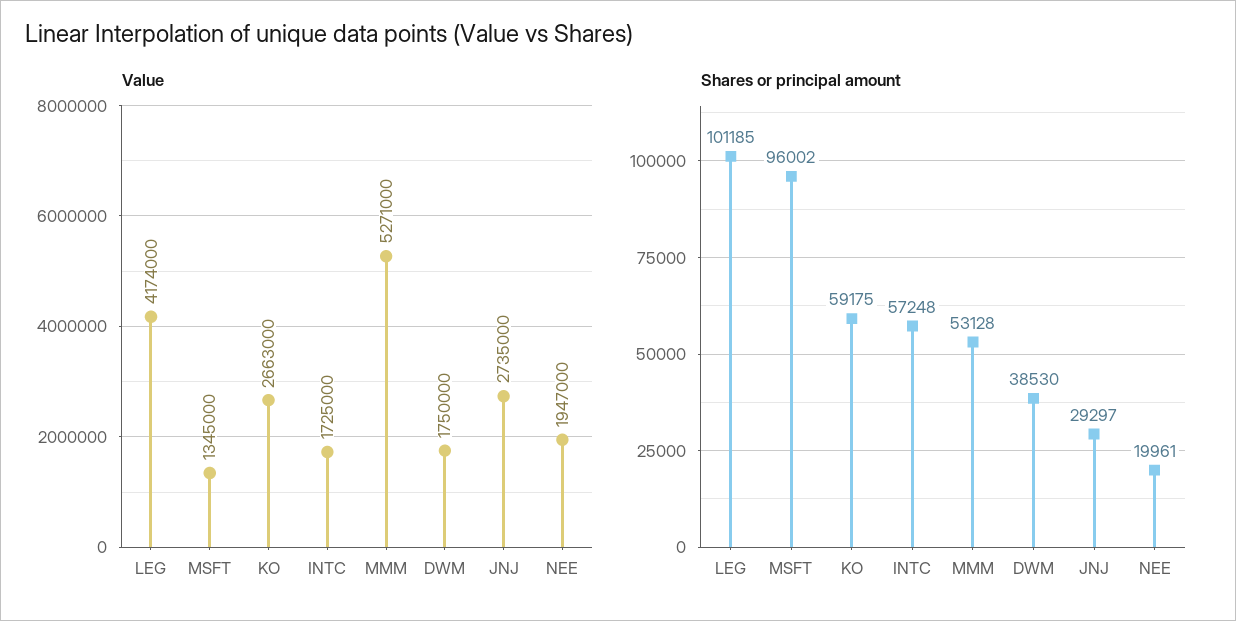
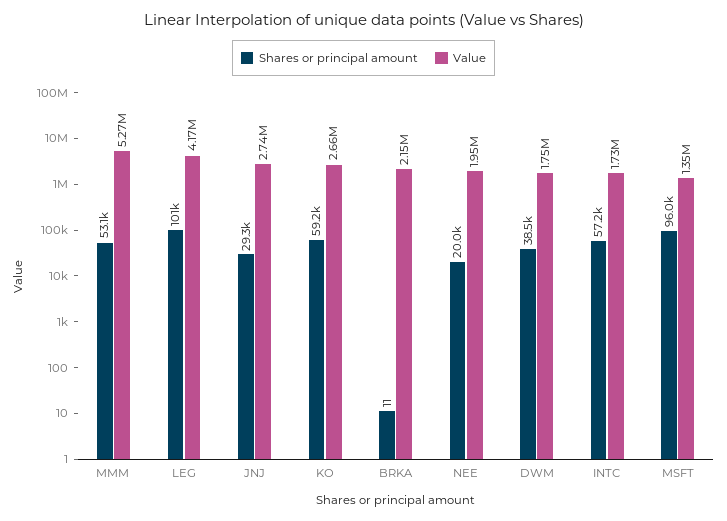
Shares or principal amount, BRKA: none -> 11
Value, BRKA: none -> 2150000

